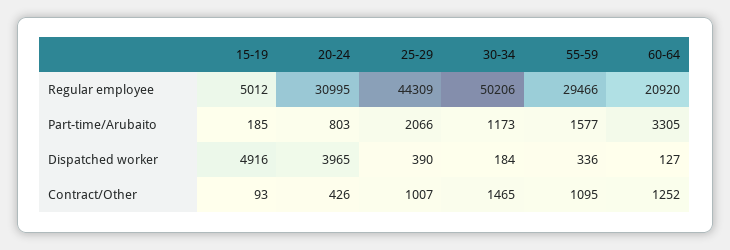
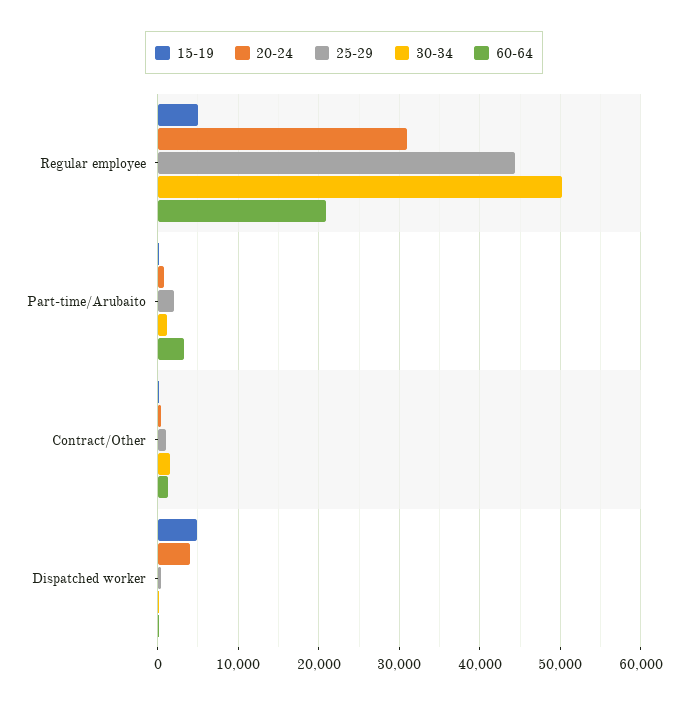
55-59, Regular employee: 29466 -> none
55-59, Part-time/Arubaito: 1577 -> none
55-59, Dispatched worker: 336 -> none
55-59, Contract/Other: 1095 -> none

